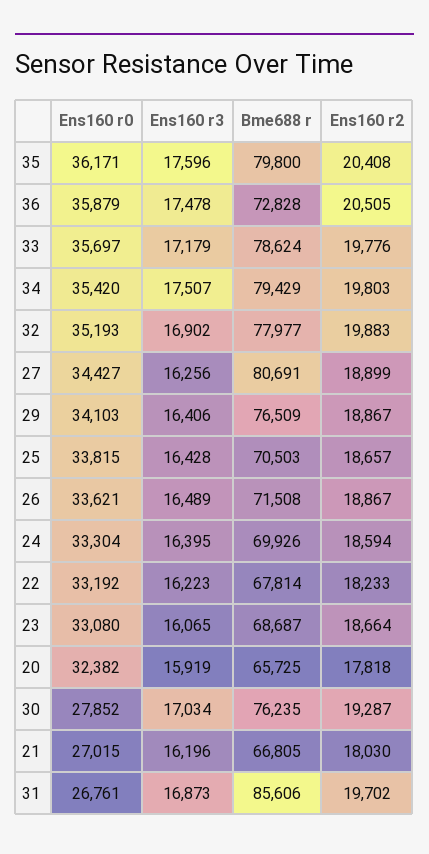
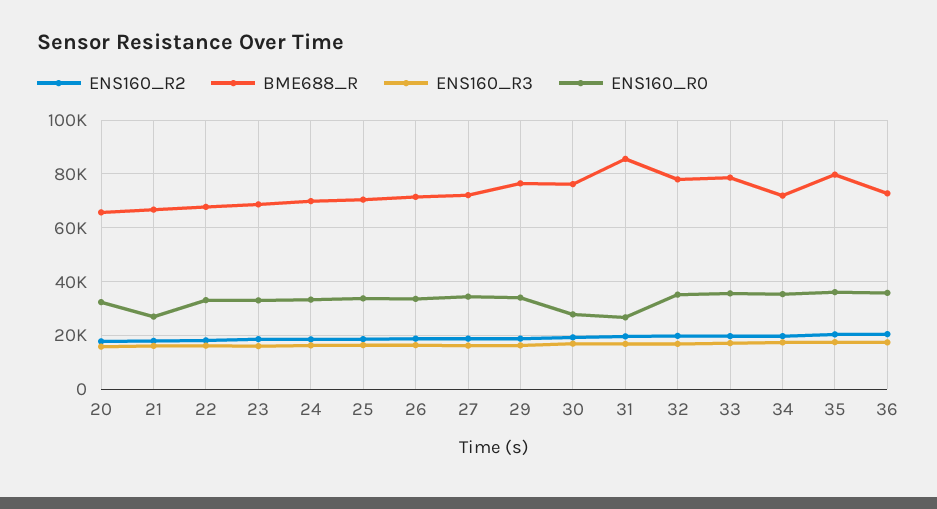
Bme688 r, 34: 79429 -> 72500
Bme688 r, 27: 80691 -> 72500

